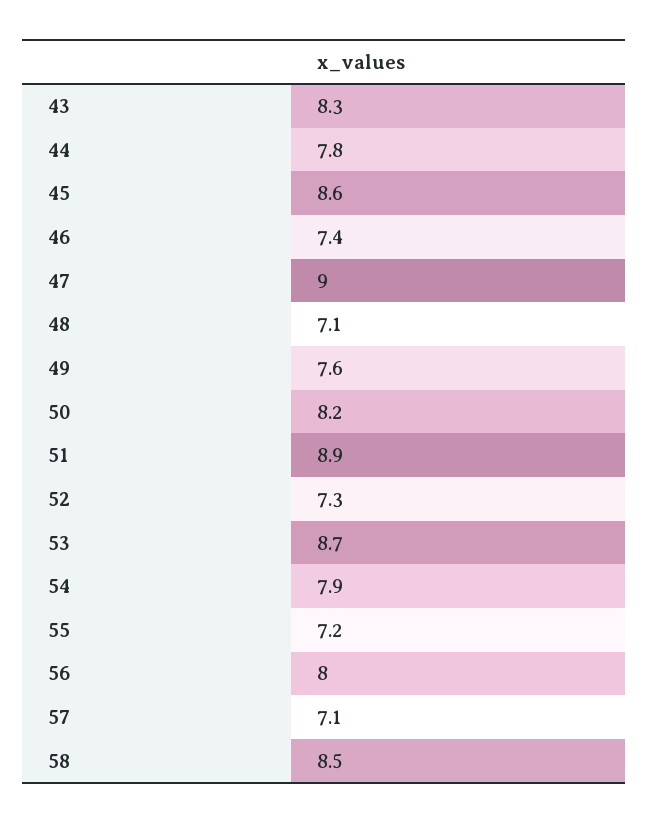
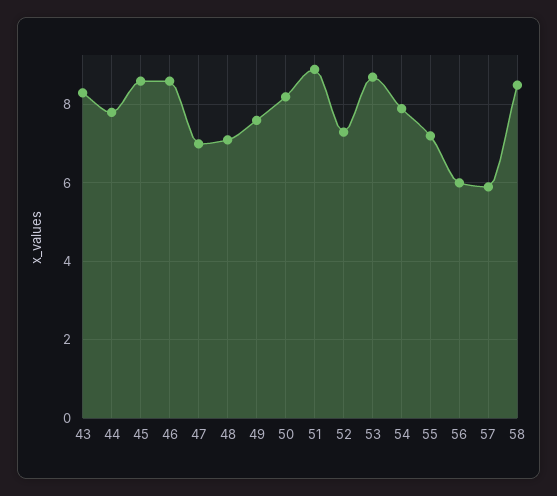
46: 7.4 -> 8.5
47: 9 -> 7
56: 8 -> 6
57: 7.1 -> 6

